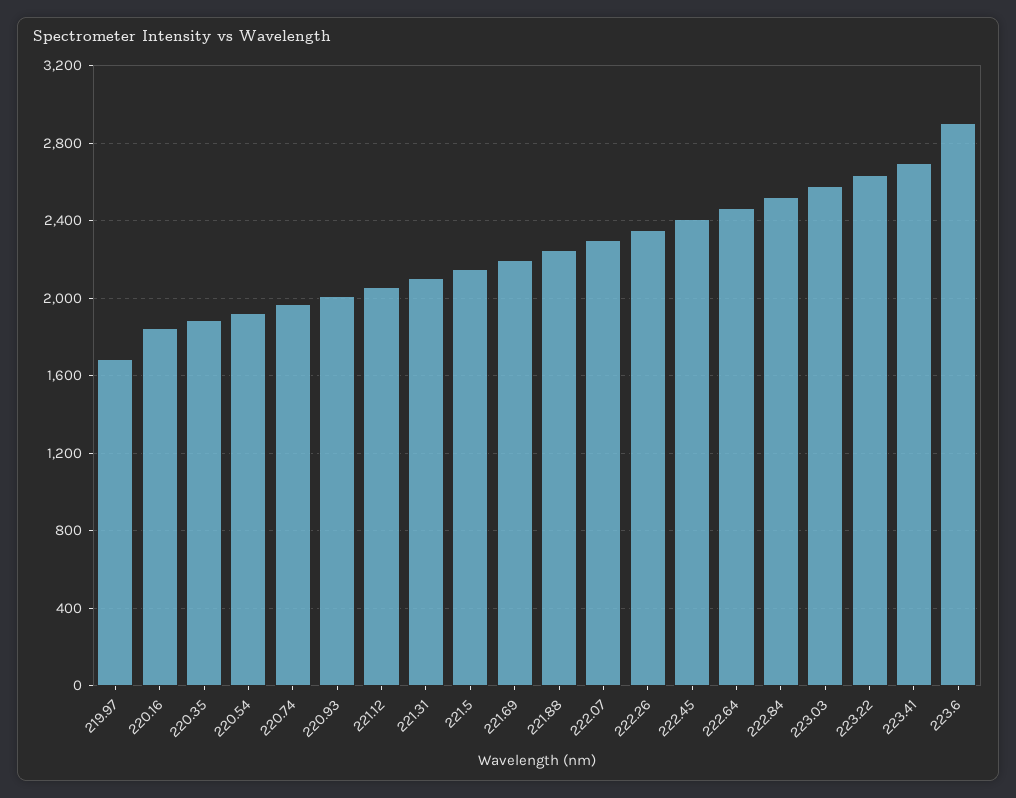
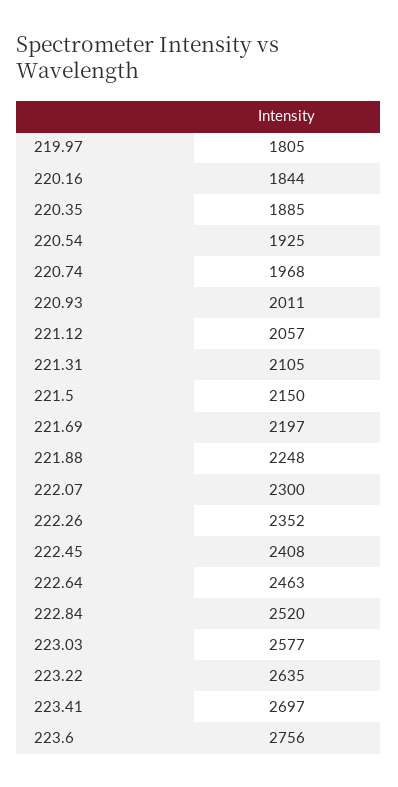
219.97: 1700 -> 1805
223.6: 2900 -> 2756

